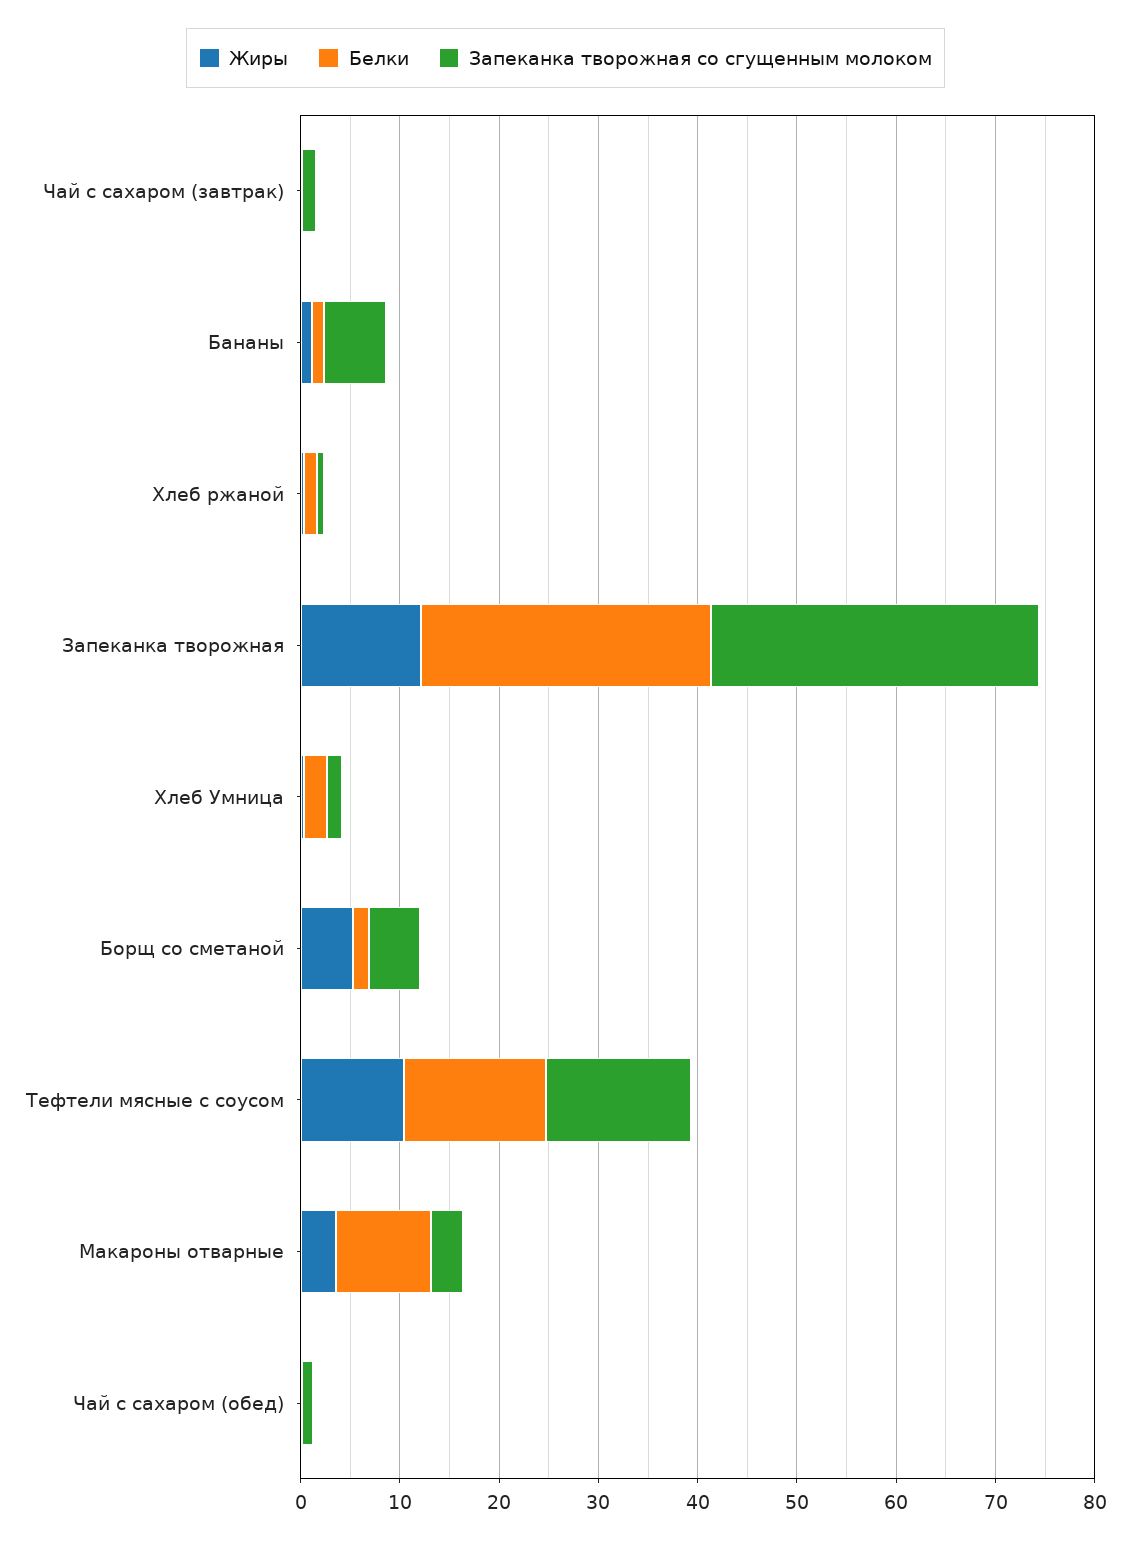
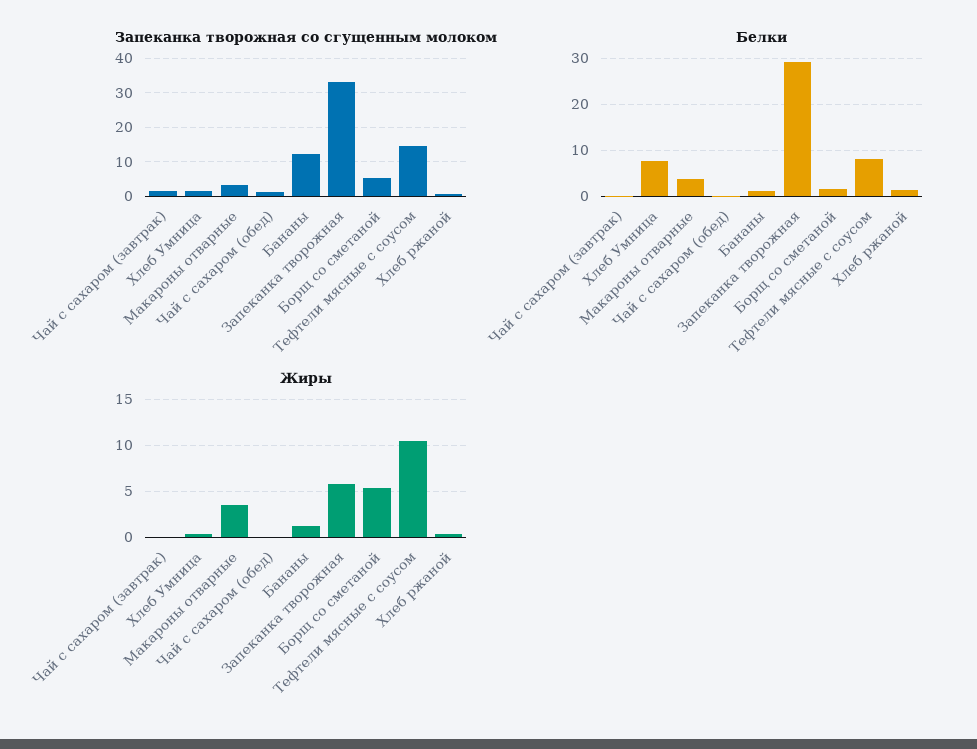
Запеканка творожная со сгущенным молоком, Бананы: 6 -> 12
Жиры, Запеканка творожная: 12 -> 6
Белки, Хлеб Умница: 2 -> 8
Белки, Тефтели мясные с соусом: 14 -> 8
Белки, Макароны отварные: 10 -> 4

